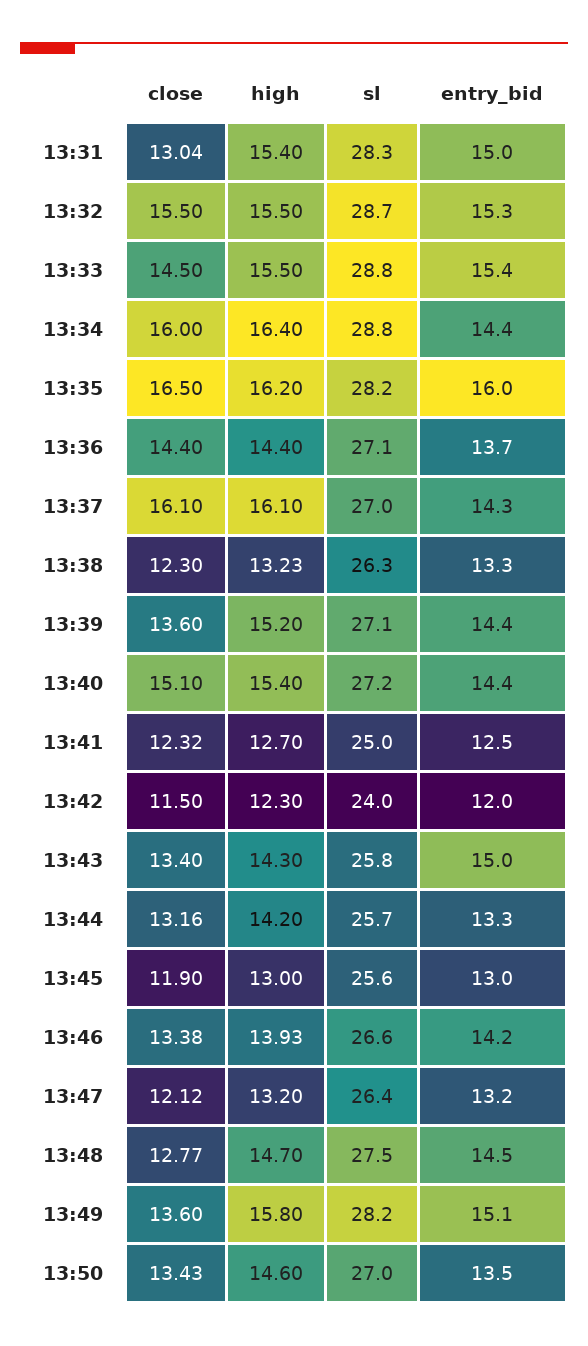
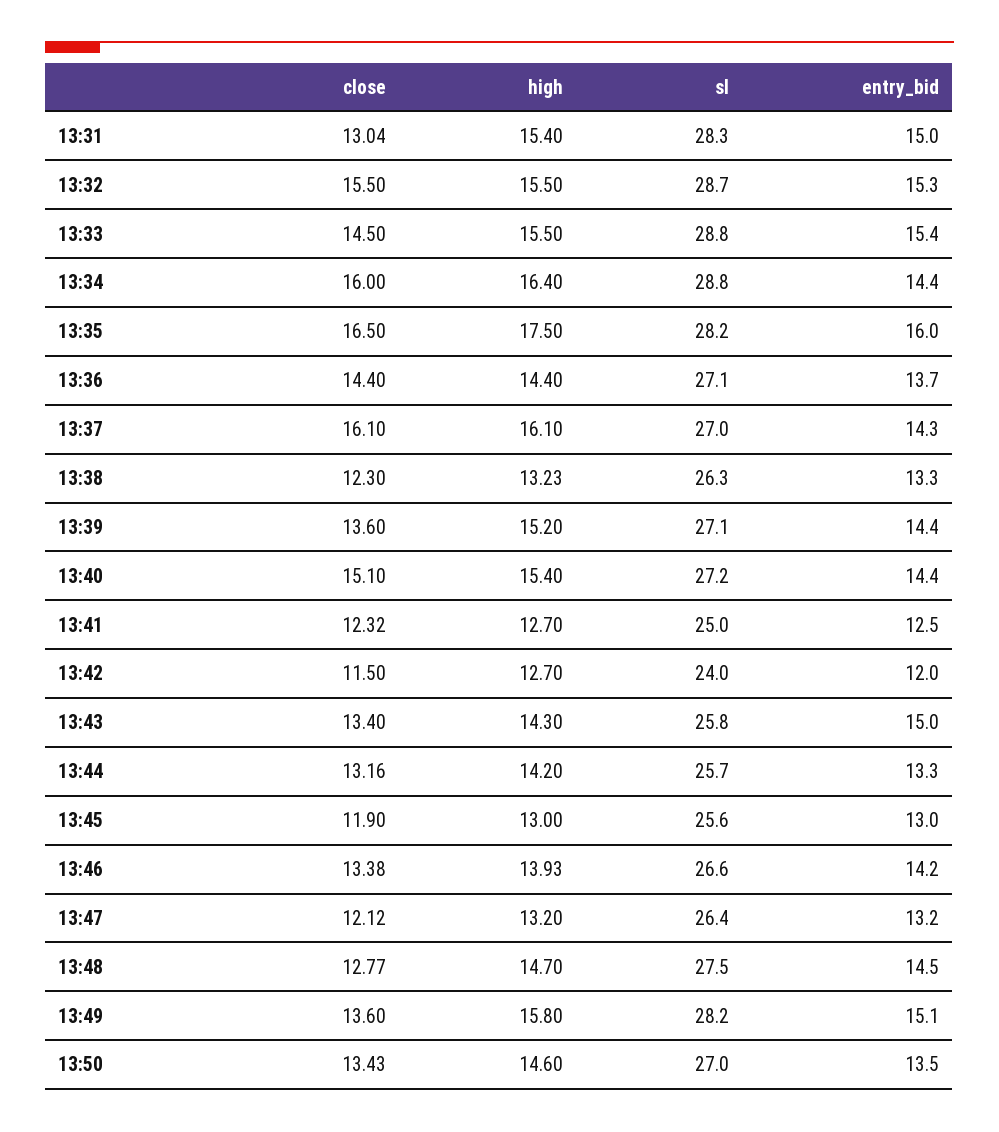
high, 13:35: 16.2 -> 17.5
high, 13:42: 12.3 -> 12.7

